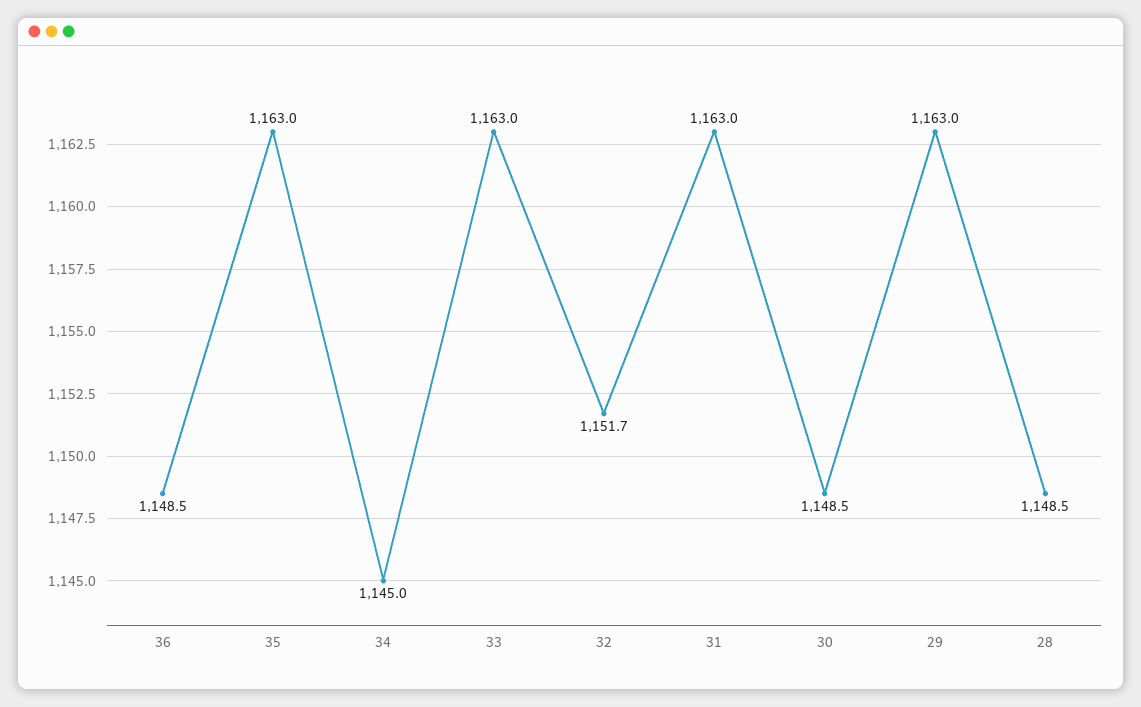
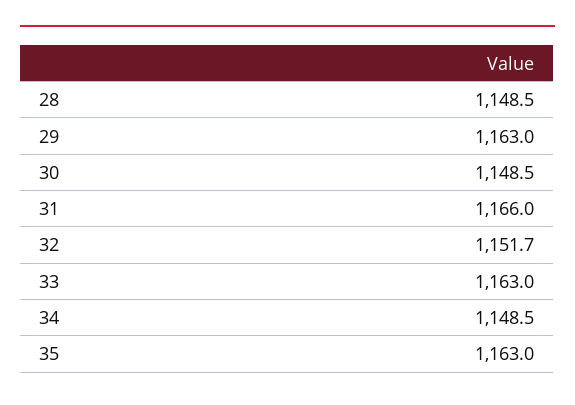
36: 1148.5 -> none
34: 1145 -> 1148.5
31: 1163 -> 1166

